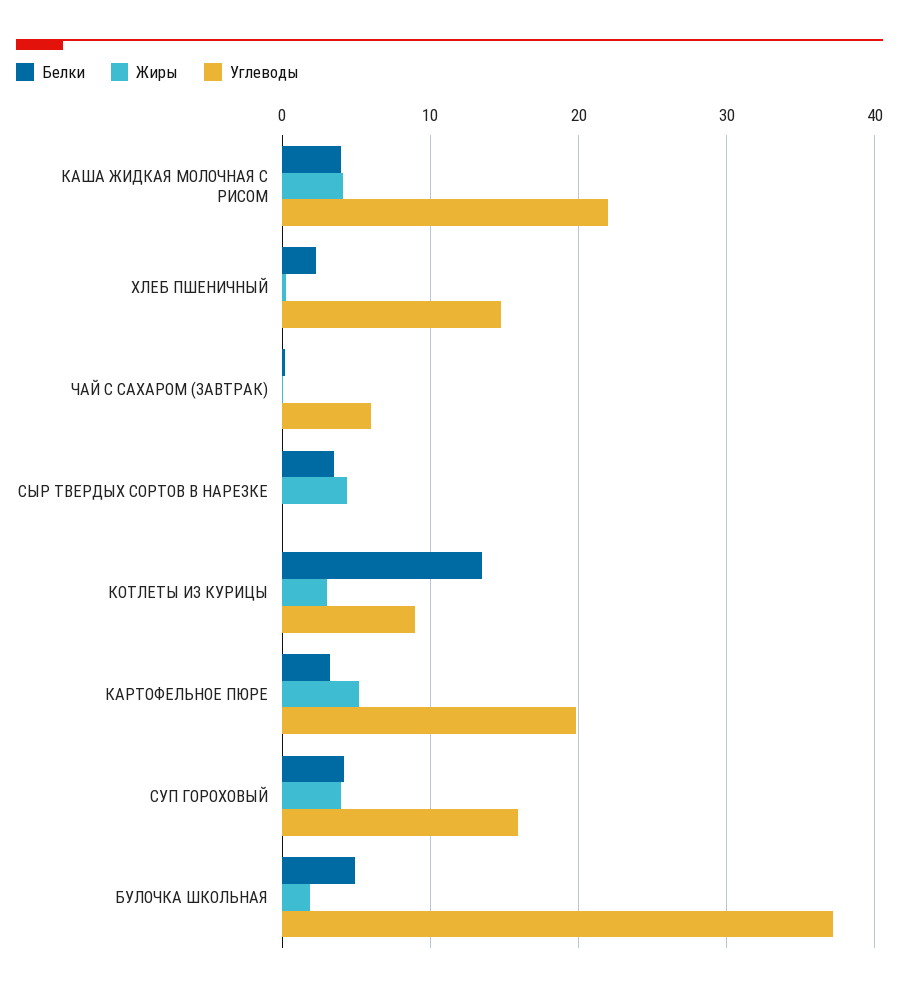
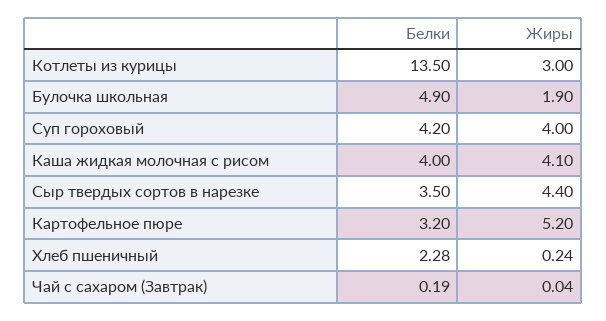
Углеводы, КАША ЖИДКАЯ МОЛОЧНАЯ С РИСОМ: 22 -> none
Углеводы, ХЛЕБ ПШЕНИЧНЫЙ: 15 -> none
Углеводы, ЧАЙ С САХАРОМ (ЗАВТРАК): 6 -> none
Углеводы, СЫР ТВЕРДЫХ СОРТОВ В НАРЕЗКЕ: 0 -> none
Углеводы, КОТЛЕТЫ ИЗ КУРИЦЫ: 9 -> none
Углеводы, КАРТОФЕЛЬНОЕ ПЮРЕ: 20 -> none
Углеводы, СУП ГОРОХОВЫЙ: 16 -> none
Углеводы, БУЛОЧКА ШКОЛЬНАЯ: 37 -> none

